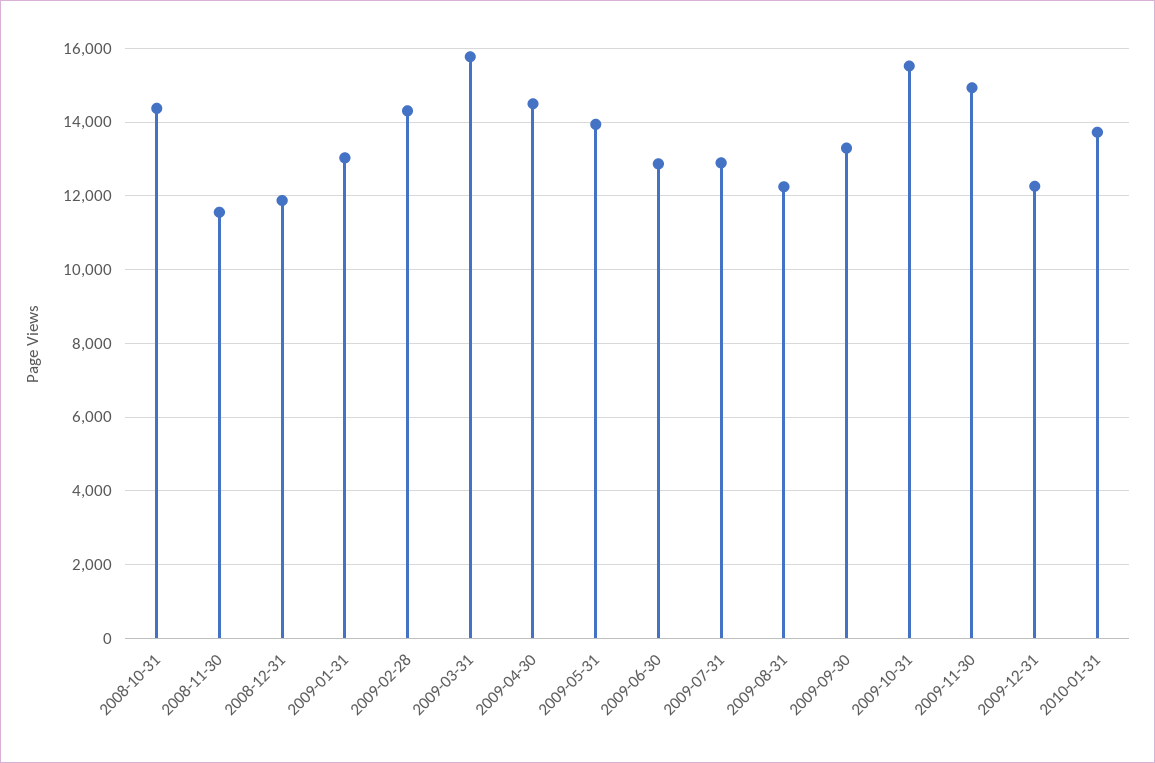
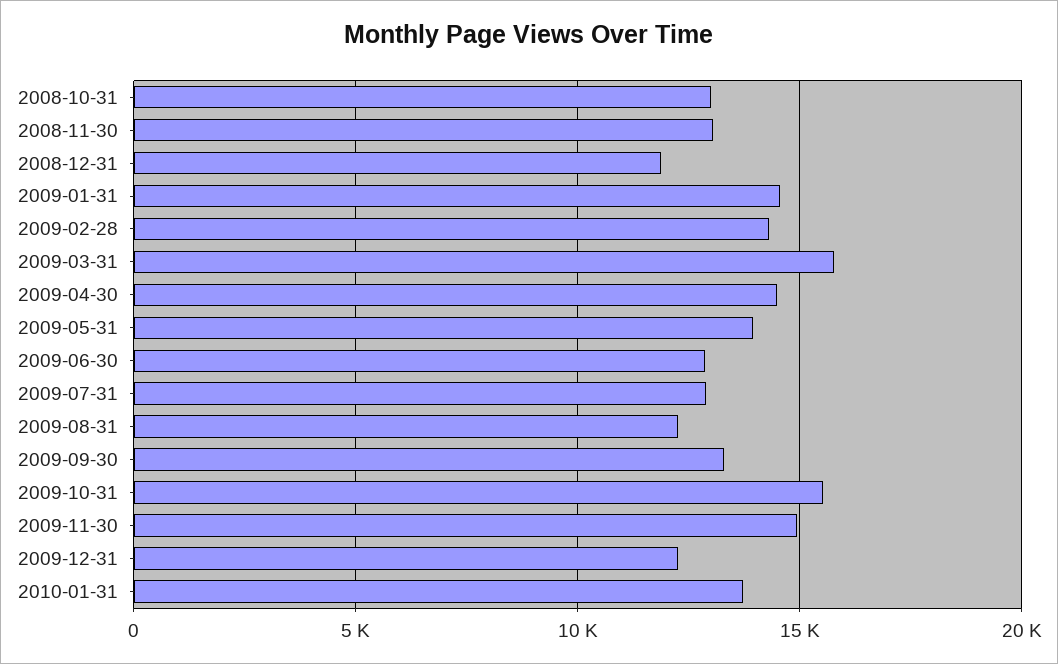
2008-10-31: 14400 -> 13000
2008-11-30: 11600 -> 13000
2009-01-31: 13000 -> 14500

